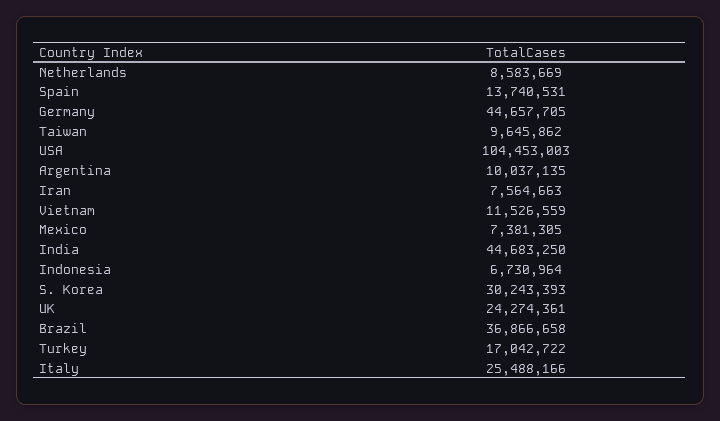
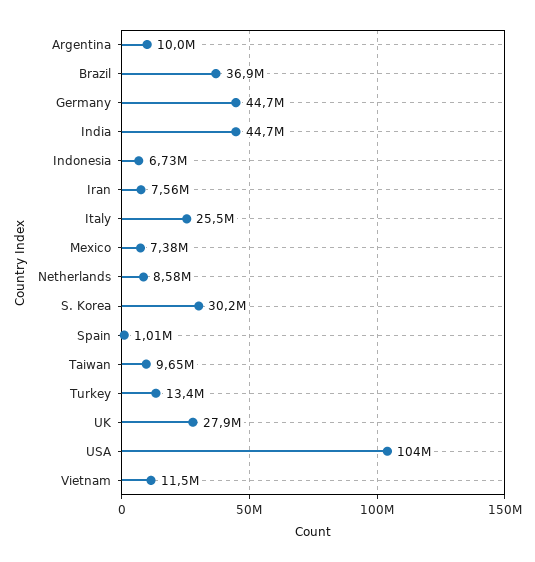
Spain: 13740531 -> 1010000
UK: 24274361 -> 27900000
Turkey: 17042722 -> 13400000

